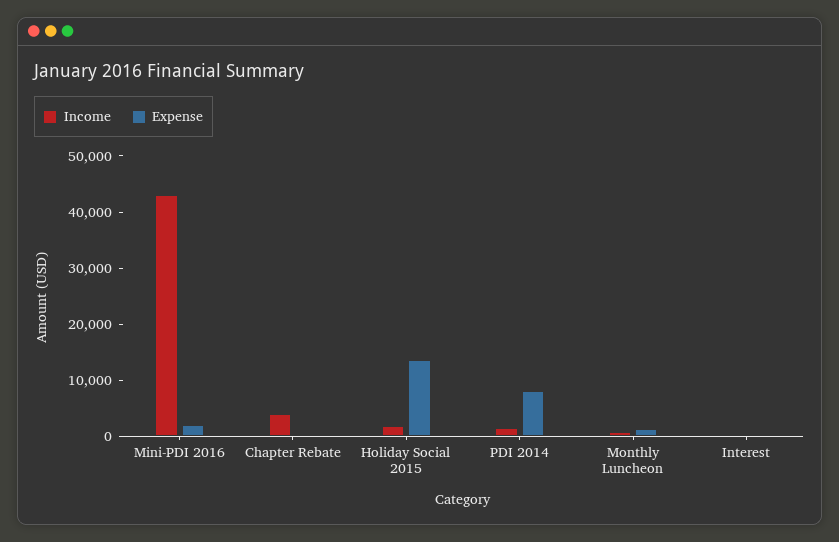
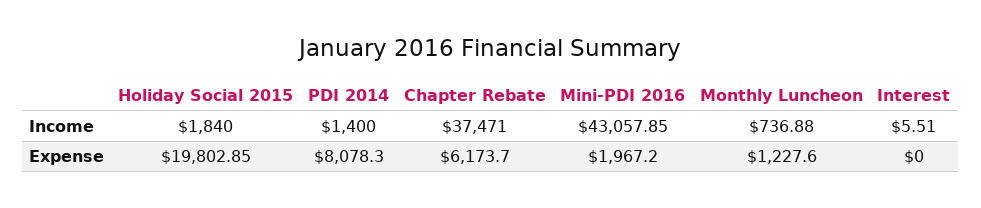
Income, Chapter Rebate: 4000 -> 37471
Expense, Chapter Rebate: 0 -> 6173.7
Expense, Holiday Social 2015: 14000 -> 19802.85

